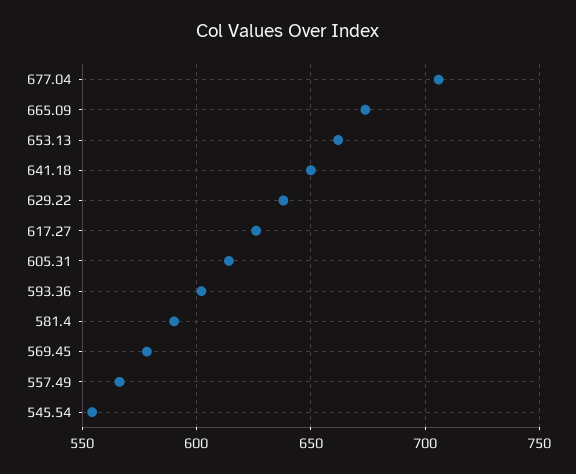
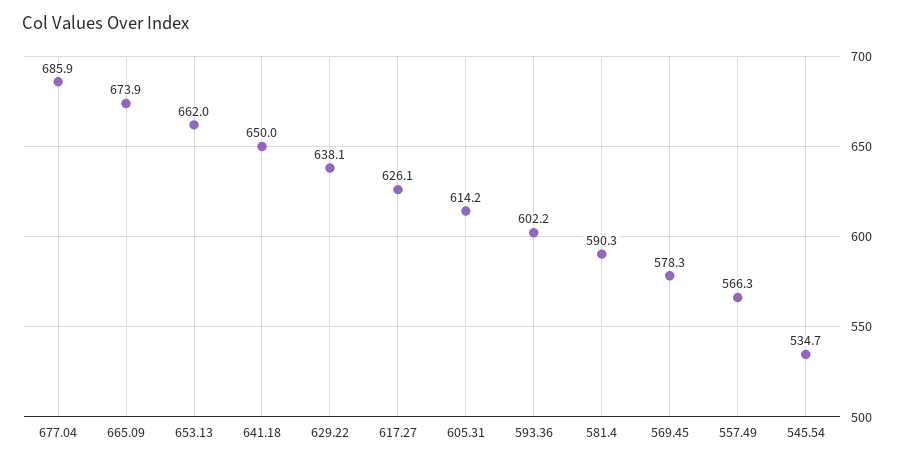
677.04: 705 -> 685.9
545.54: 555 -> 534.7

